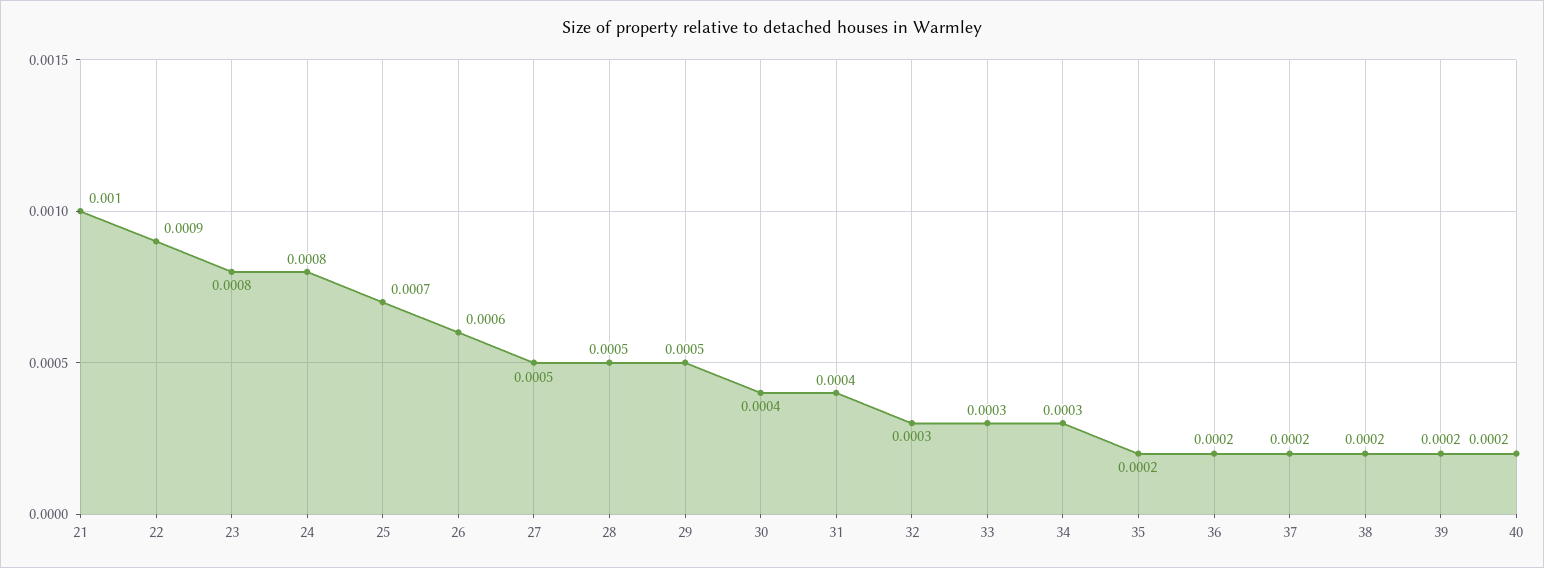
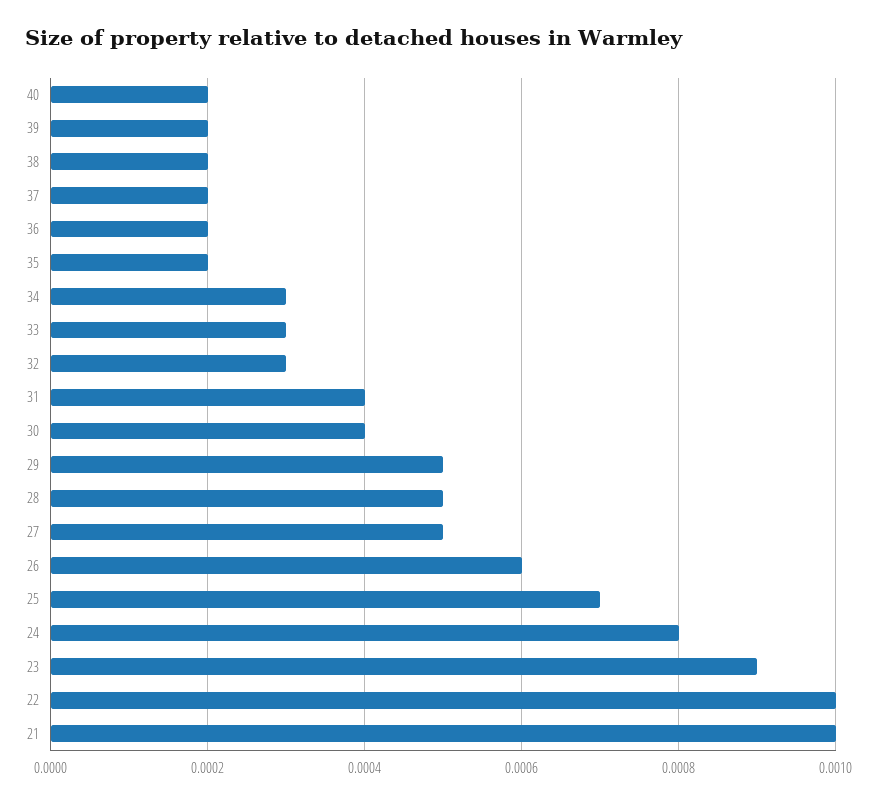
22: 0.0009 -> 0.001
23: 0.0008 -> 0.0009

